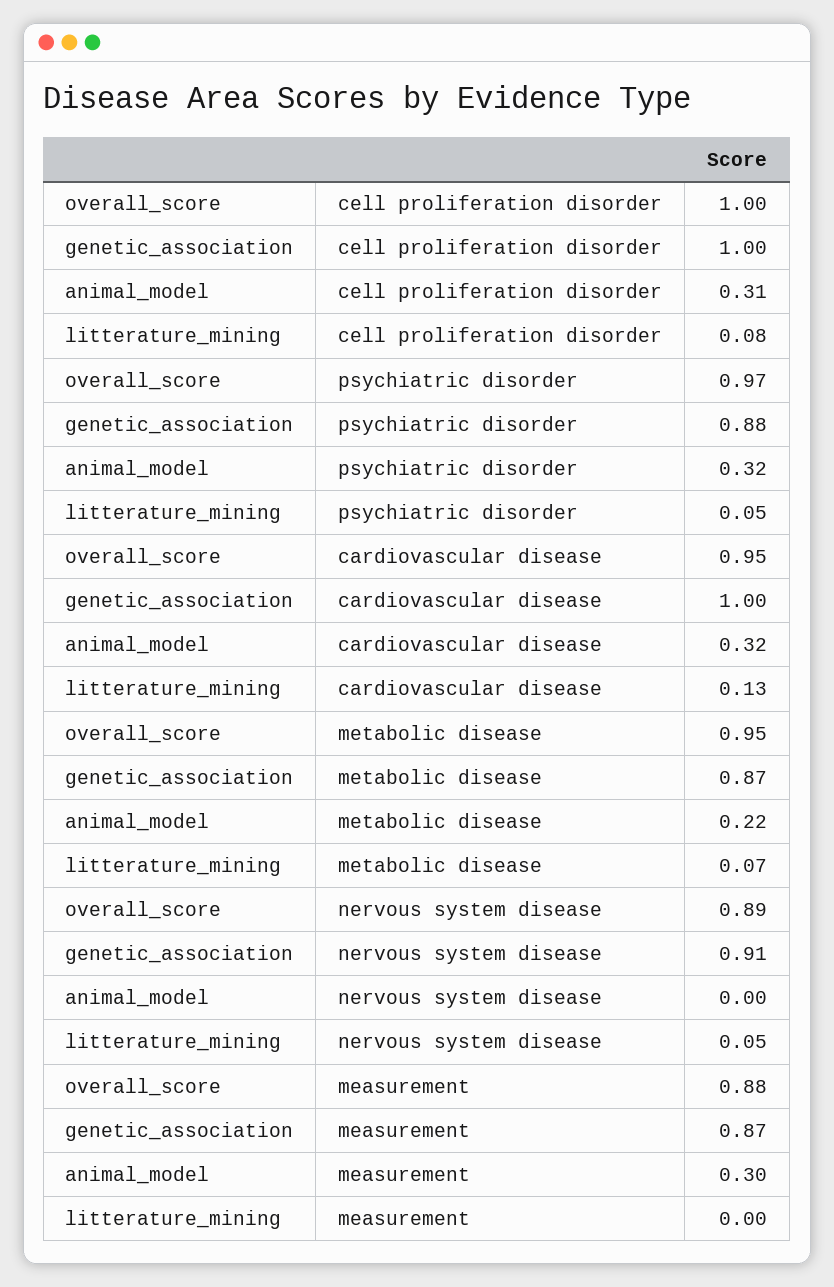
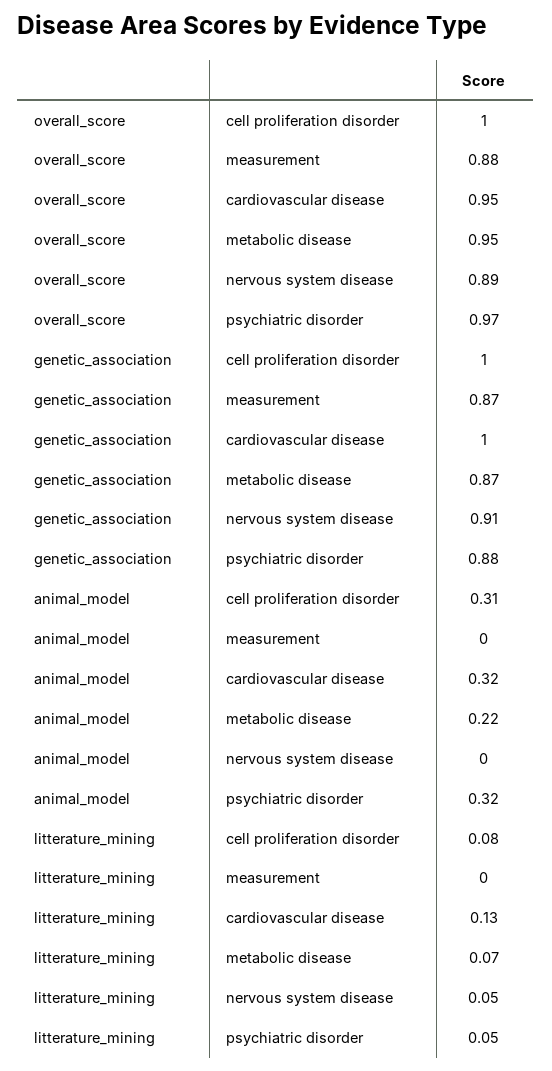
animal_model, measurement: 0.3 -> 0

